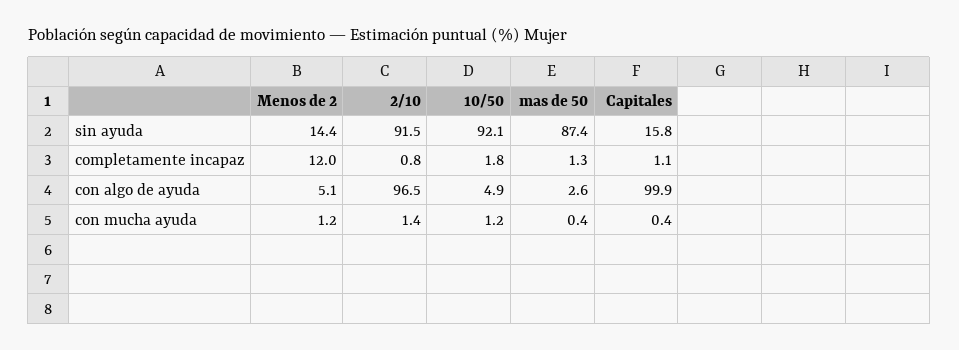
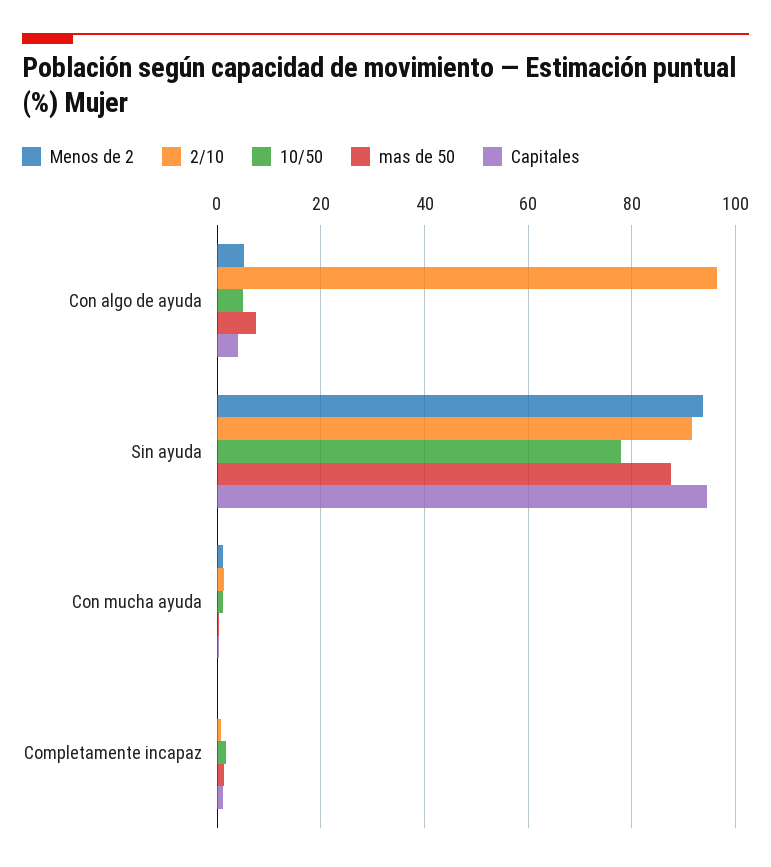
Menos de 2, sin ayuda: 14.4 -> 94
10/50, sin ayuda: 92.1 -> 78
Capitales, sin ayuda: 15.8 -> 94
Menos de 2, completamente incapaz: 12 -> 0
mas de 50, con algo de ayuda: 2.6 -> 8
Capitales, con algo de ayuda: 99.9 -> 4

